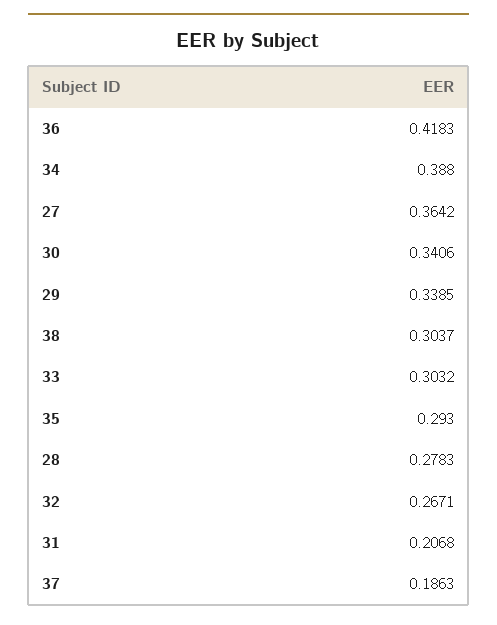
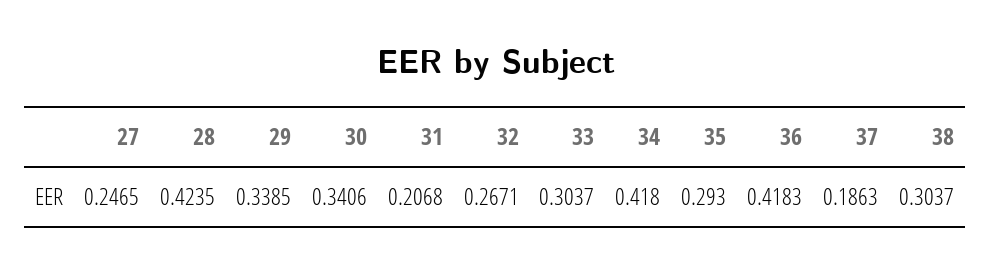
34: 0.388 -> 0.418
27: 0.3642 -> 0.2465
33: 0.3032 -> 0.3037
28: 0.2783 -> 0.4235

